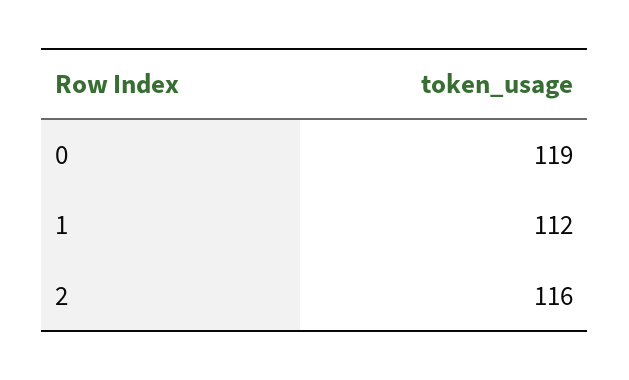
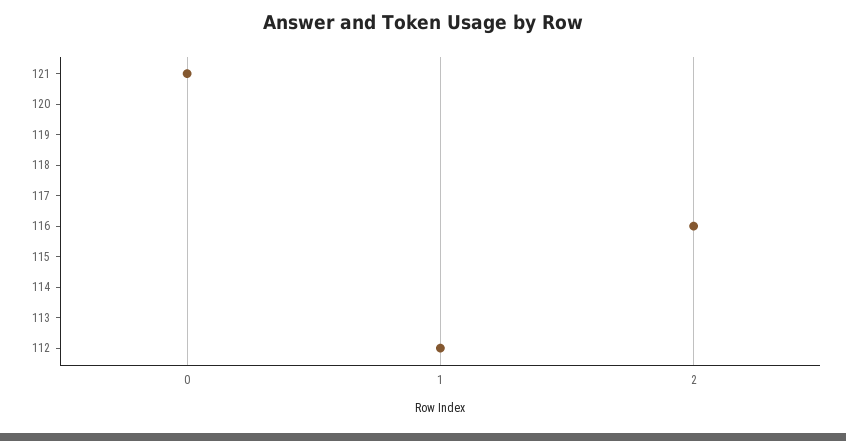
0: 119 -> 121

